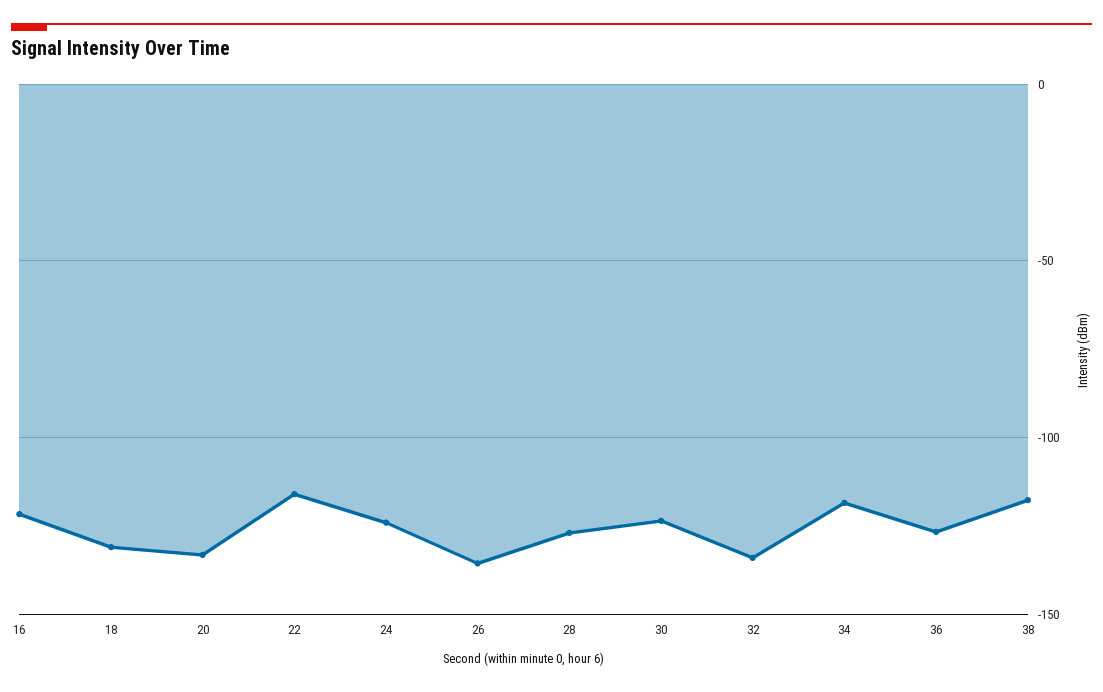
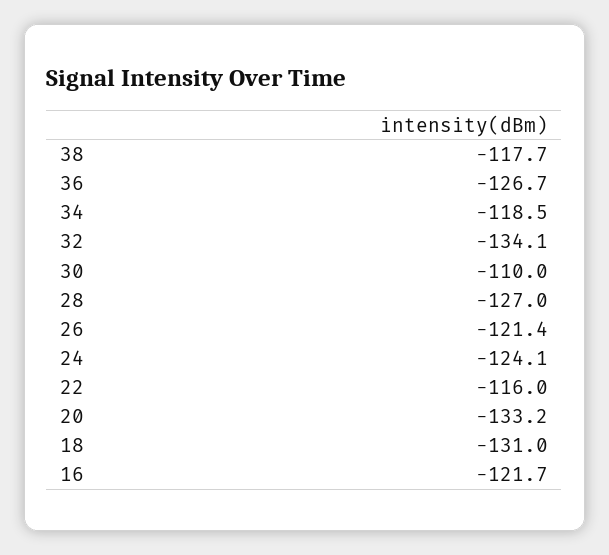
26: -135 -> -121.4
30: -125 -> -110

